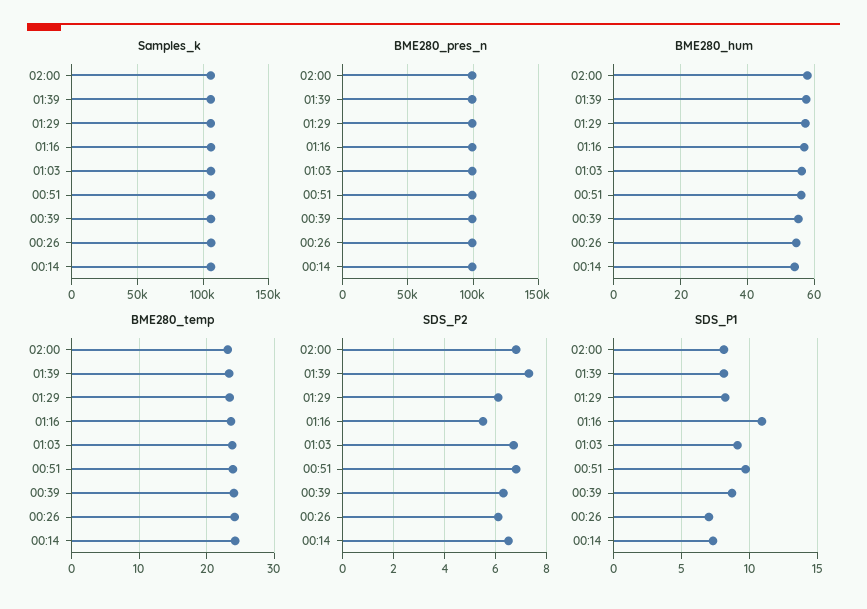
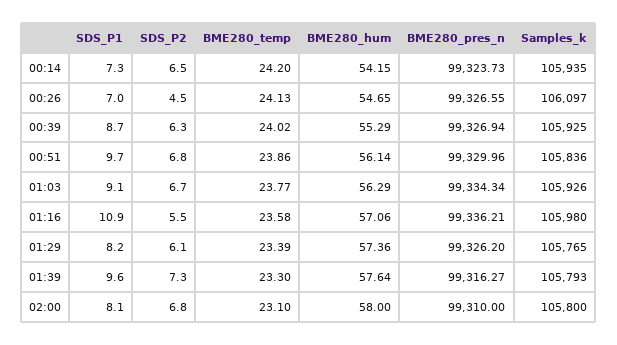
SDS_P2, 00:26: 6 -> 4.5
SDS_P1, 01:39: 8 -> 9.6

